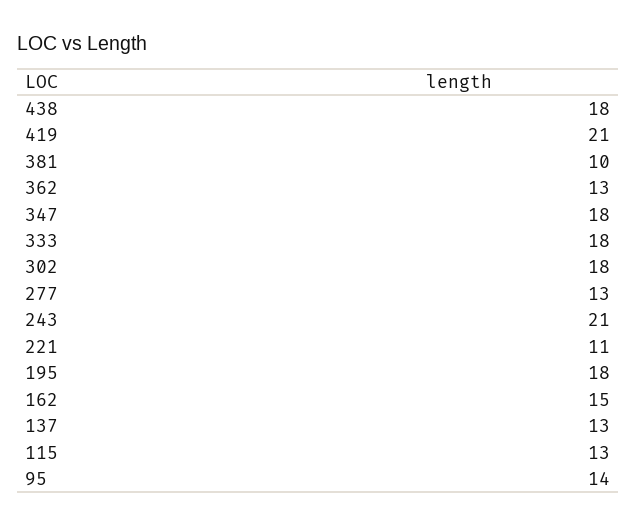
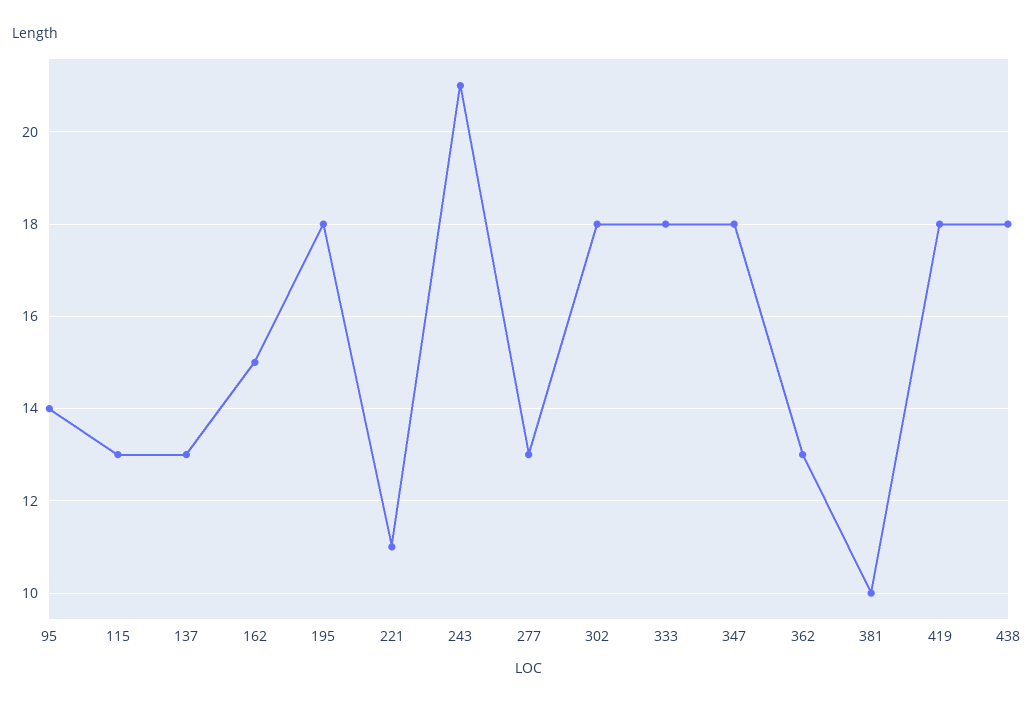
419: 21 -> 18

